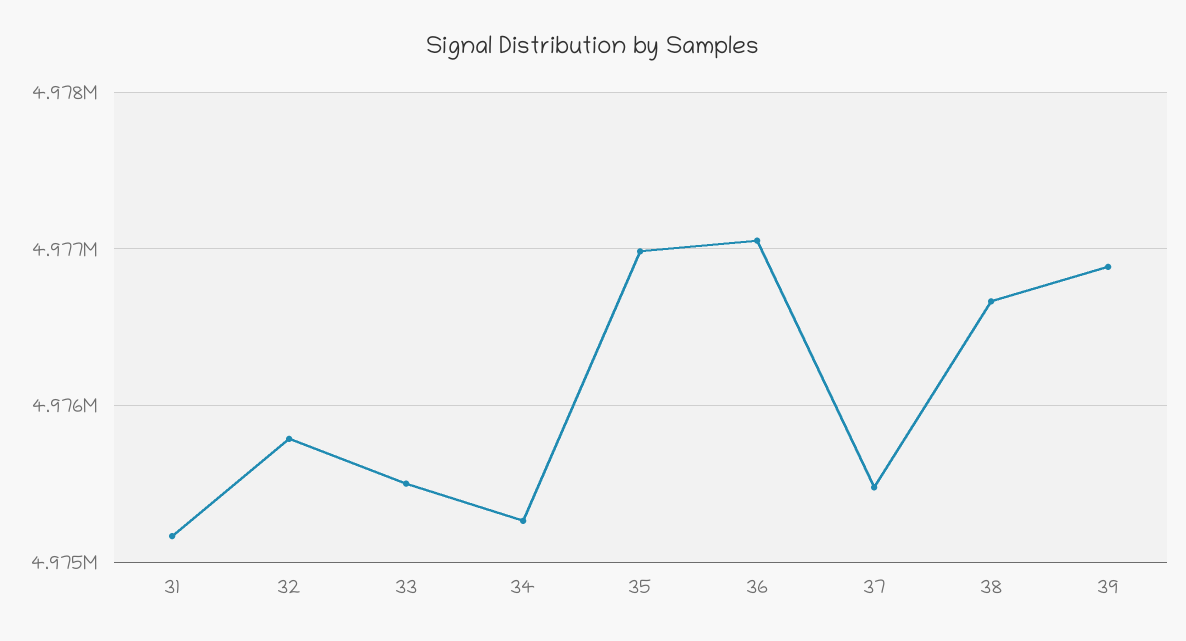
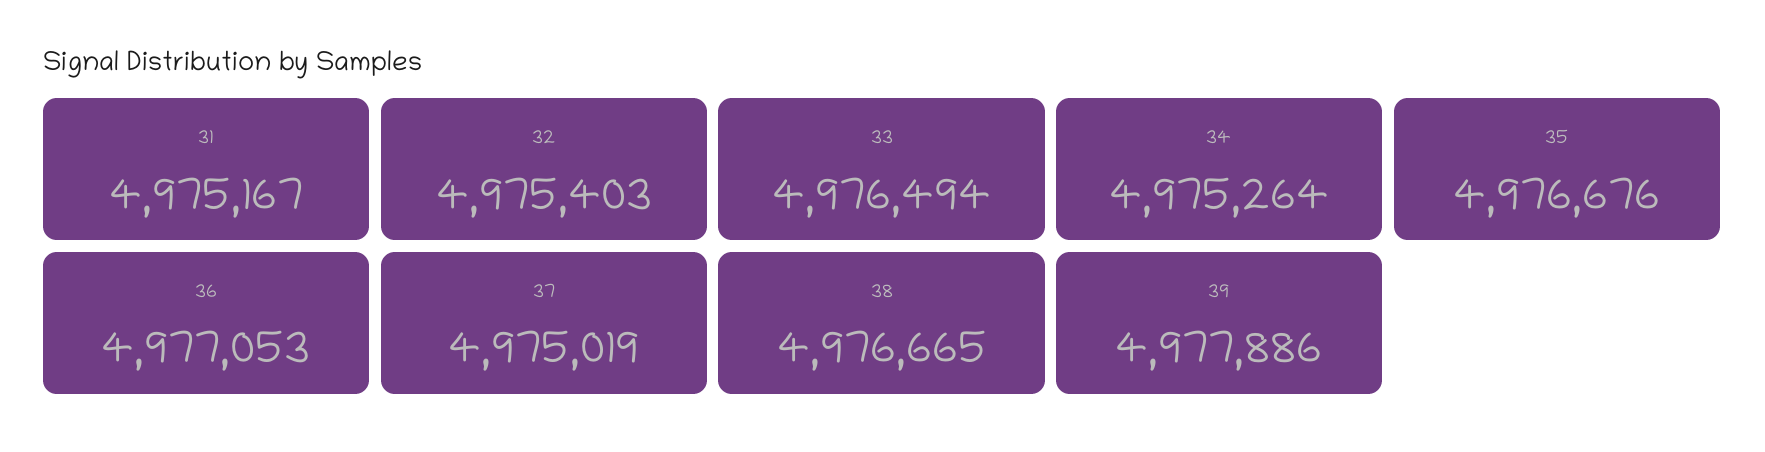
32: 4975800 -> 4975403
33: 4975500 -> 4976494
35: 4977000 -> 4976676
37: 4975500 -> 4975019
39: 4976900 -> 4977886

